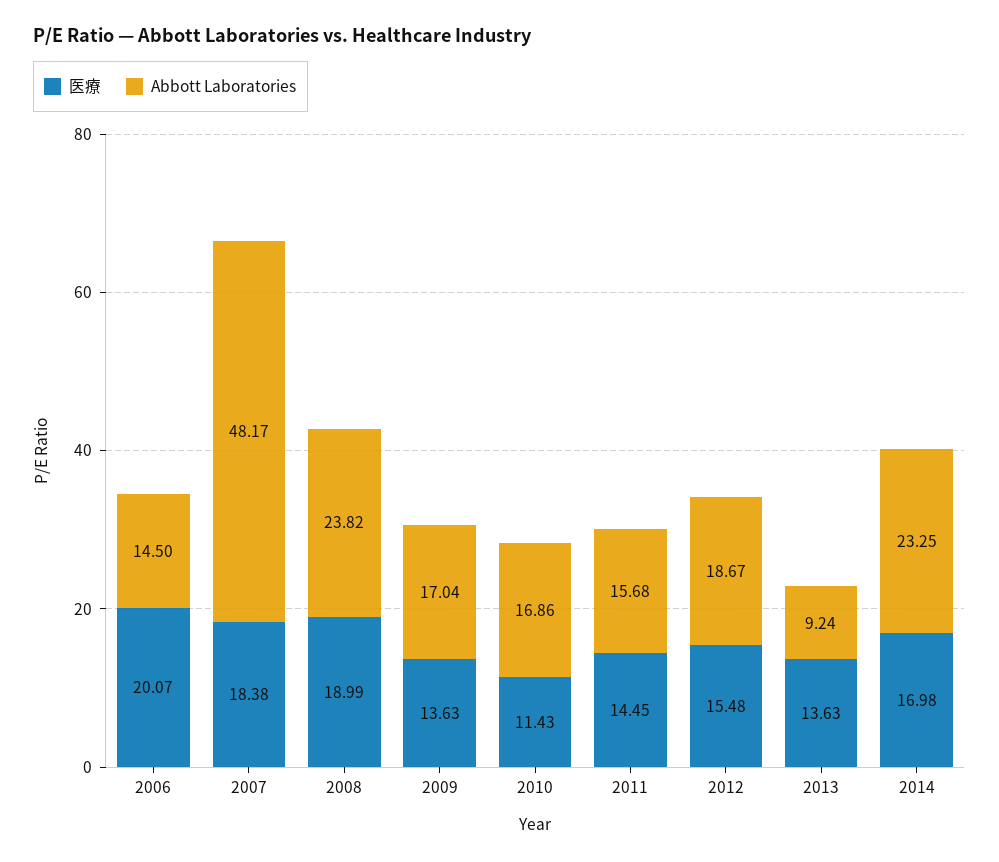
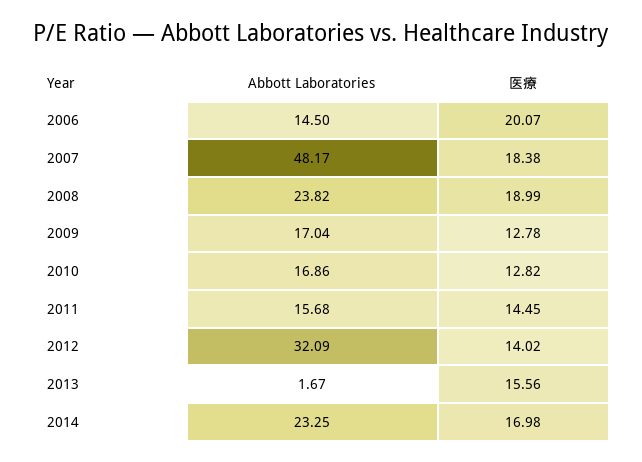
医療, 2009: 13.63 -> 12.78
医療, 2010: 11.43 -> 12.82
医療, 2012: 15.48 -> 14.02
Abbott Laboratories, 2012: 18.67 -> 32.09
医療, 2013: 13.63 -> 15.56
Abbott Laboratories, 2013: 9.24 -> 1.67

